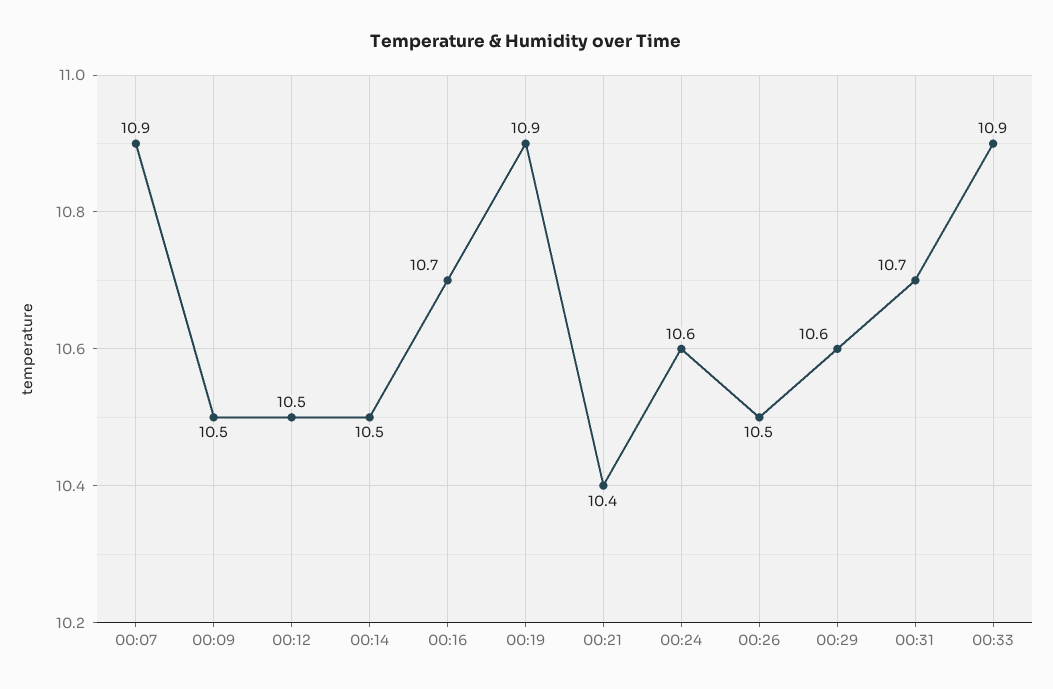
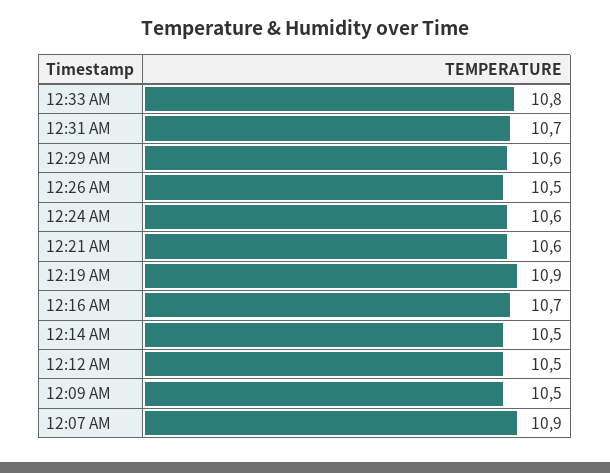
00:21: 10.4 -> 10.6
00:33: 10.9 -> 10.8

